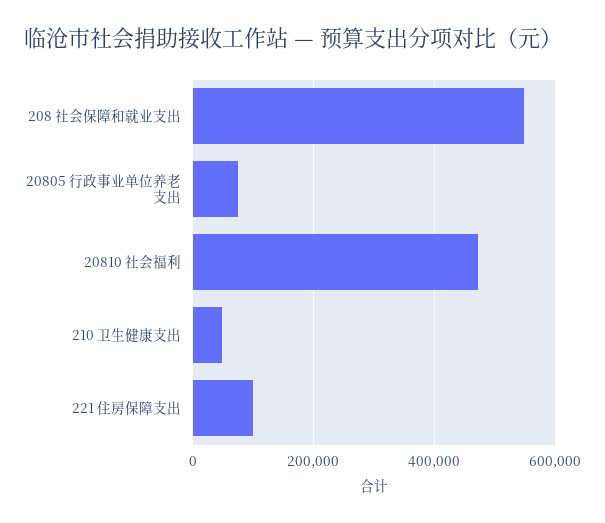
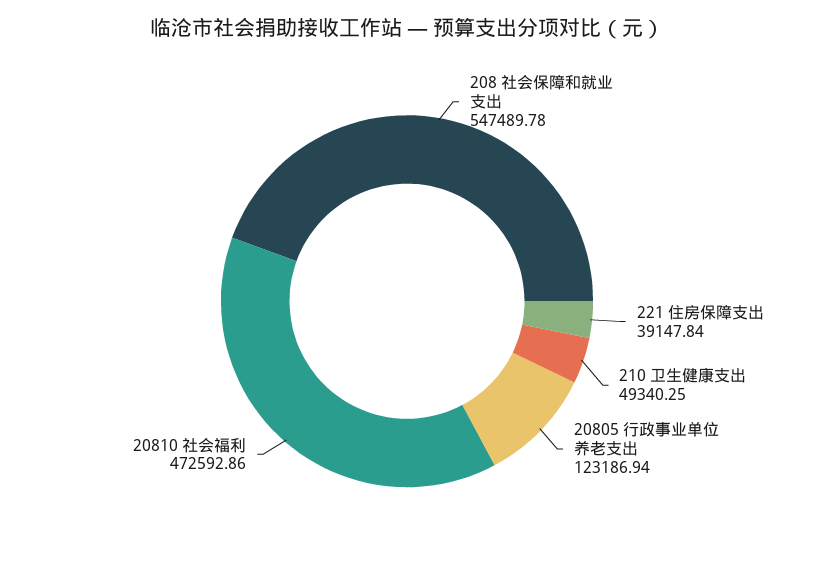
20805 行政事业单位养老支出: 80000 -> 123186.94
221 住房保障支出: 100000 -> 39147.84

